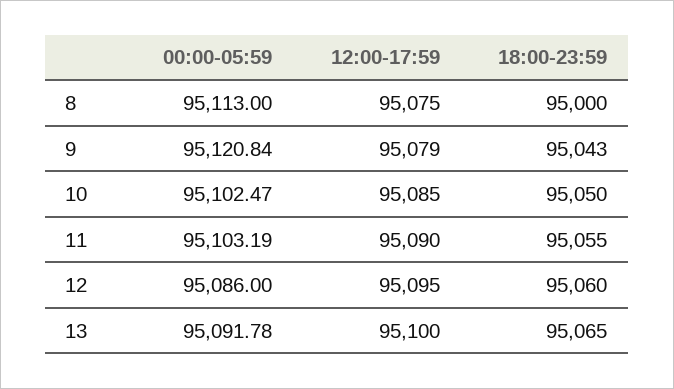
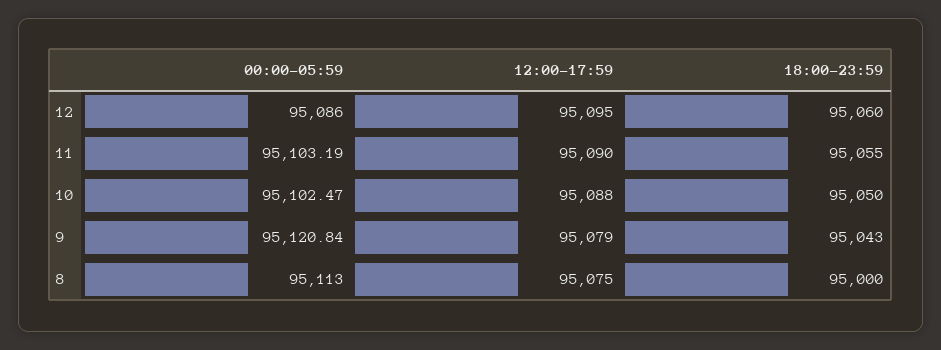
12:00-17:59, 10: 95085 -> 95088
00:00-05:59, 13: 95091.78 -> none
12:00-17:59, 13: 95100 -> none
18:00-23:59, 13: 95065 -> none

